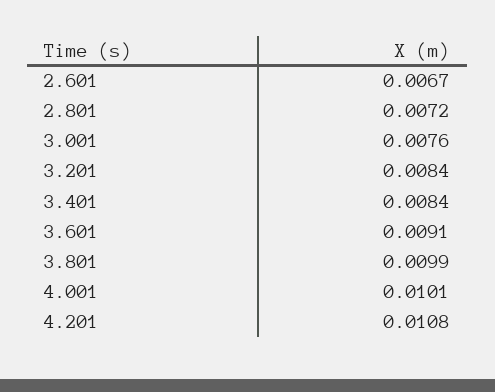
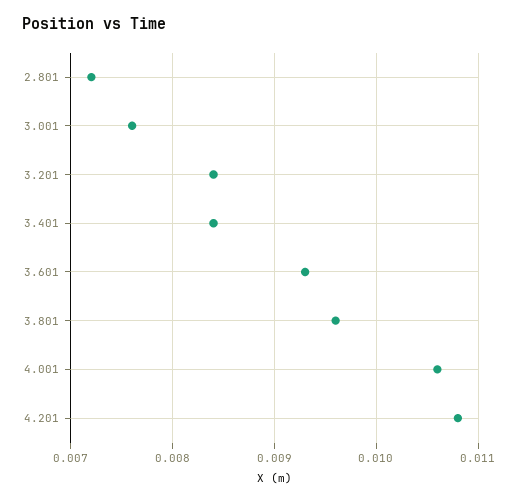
2.601: 0.0067 -> none
3.601: 0.0091 -> 0.0093
3.801: 0.0099 -> 0.0096
4.001: 0.0101 -> 0.0106

